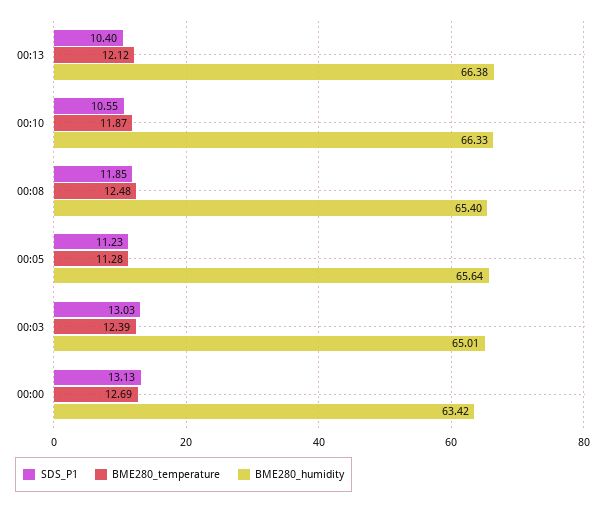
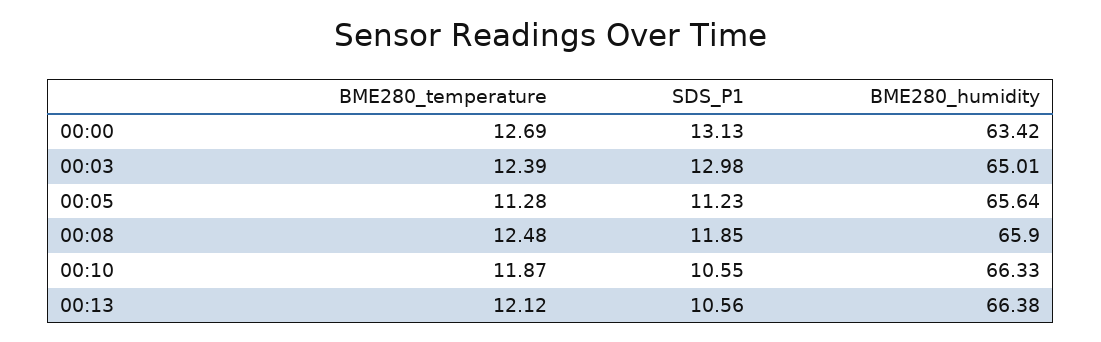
SDS_P1, 00:13: 10.4 -> 10.56
BME280_humidity, 00:08: 65.4 -> 65.9
SDS_P1, 00:03: 13.03 -> 12.98

